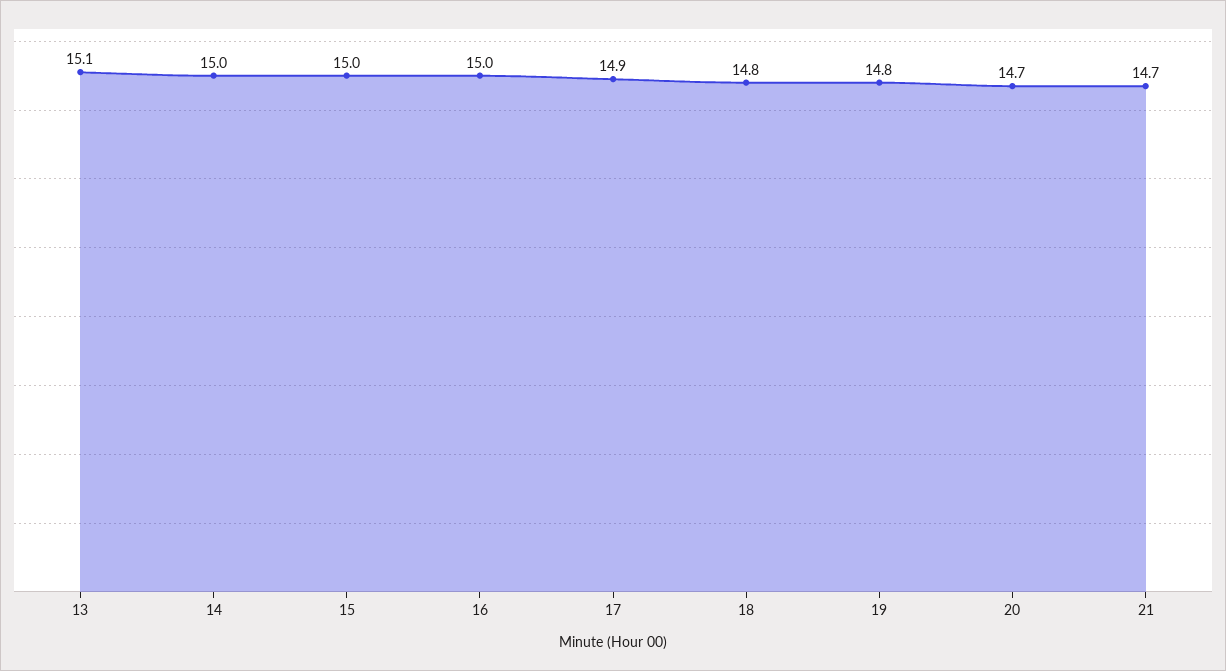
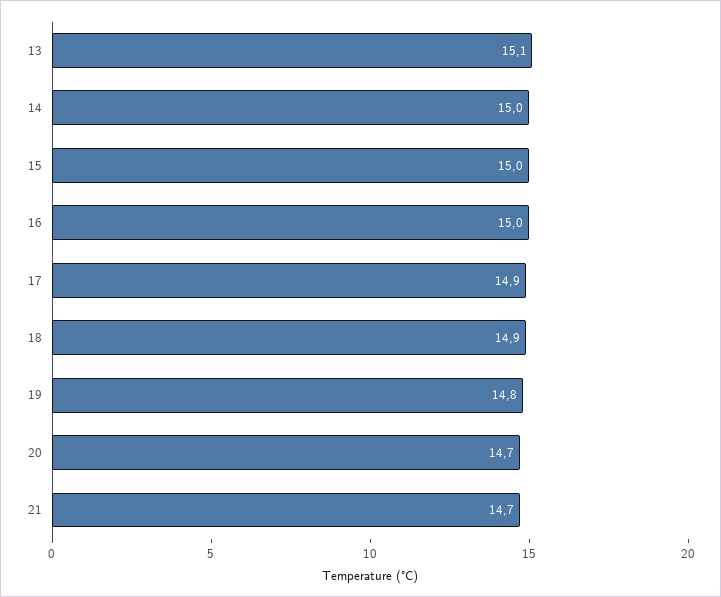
18: 14.8 -> 14.9

